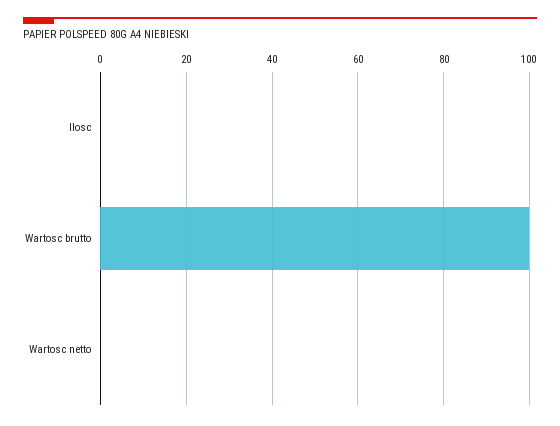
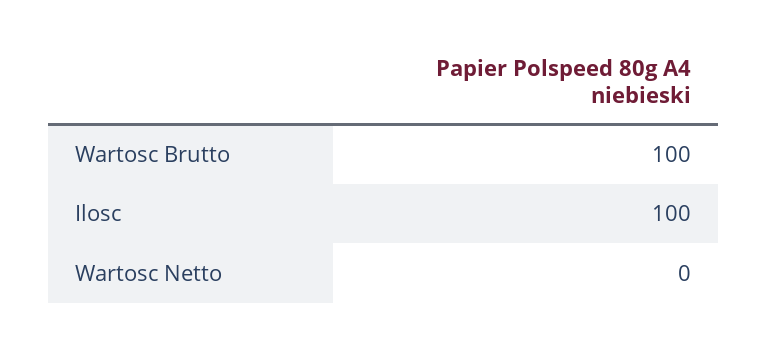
Ilosc: 0 -> 100

